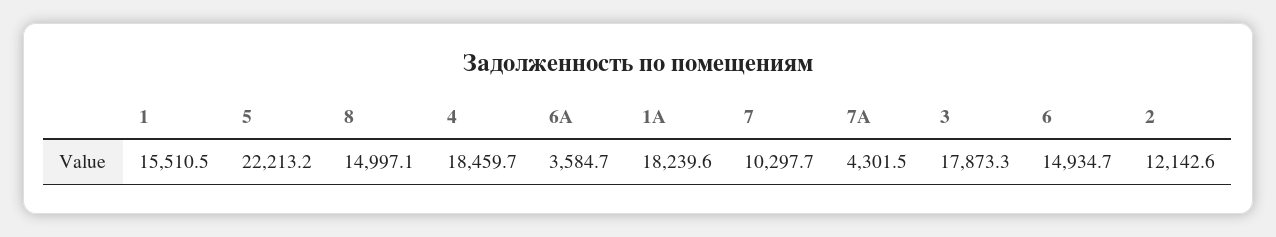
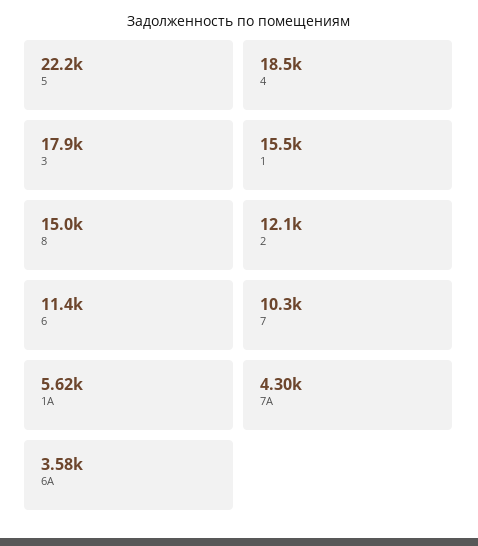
1А: 18239.6 -> 5620
6: 14934.7 -> 11400

